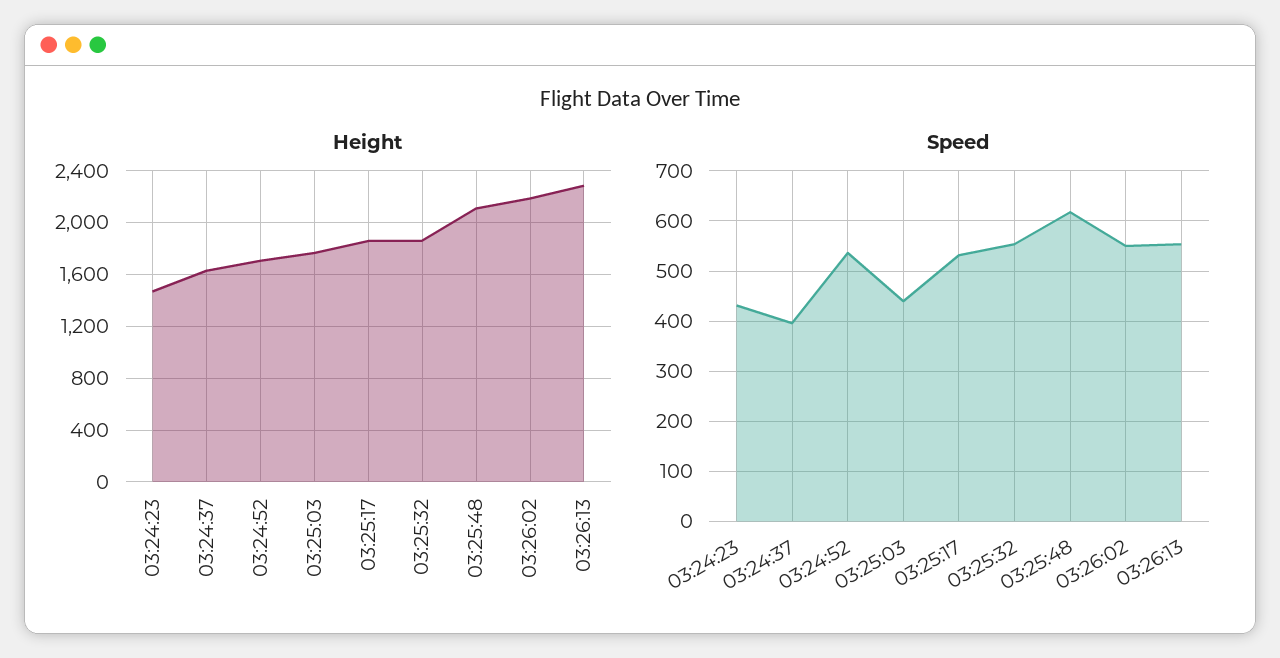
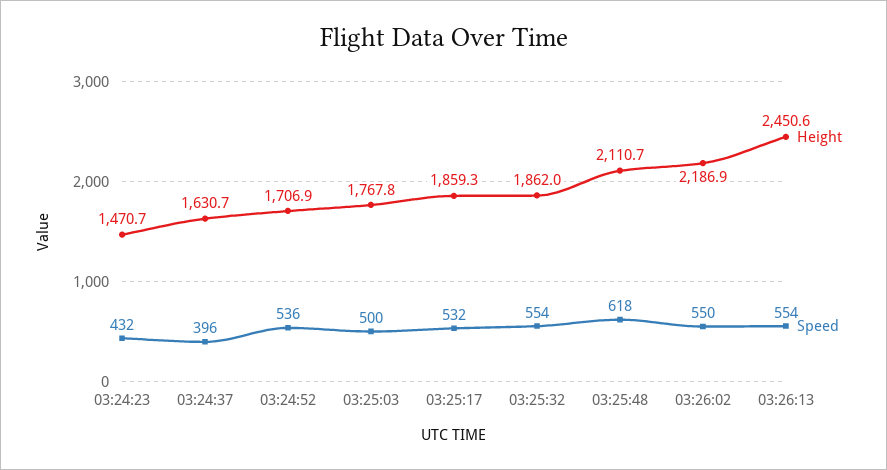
Height, 03:26:13: 2300 -> 2450.6
Speed, 03:25:03: 440 -> 500

